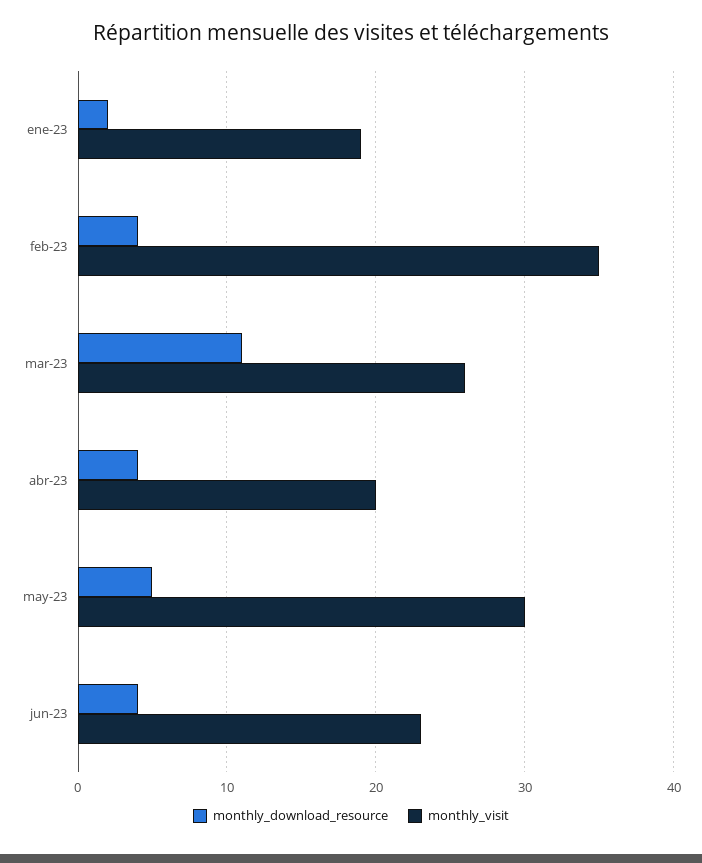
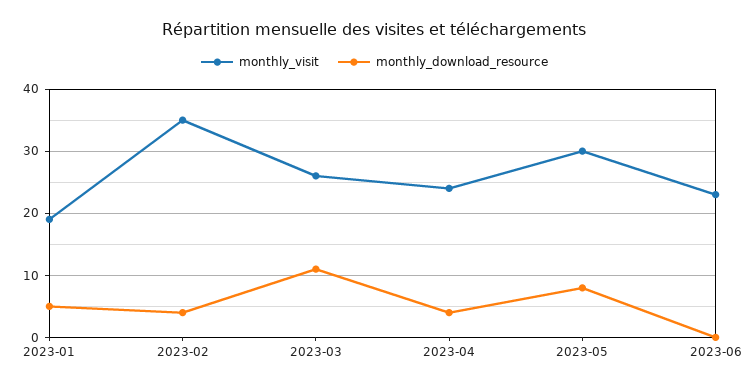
monthly_download_resource, ene-23: 2 -> 5
monthly_visit, abr-23: 20 -> 24
monthly_download_resource, may-23: 5 -> 8
monthly_download_resource, jun-23: 4 -> 0

